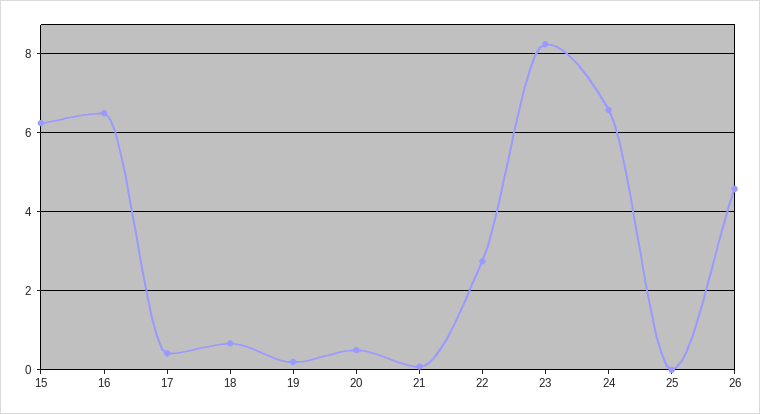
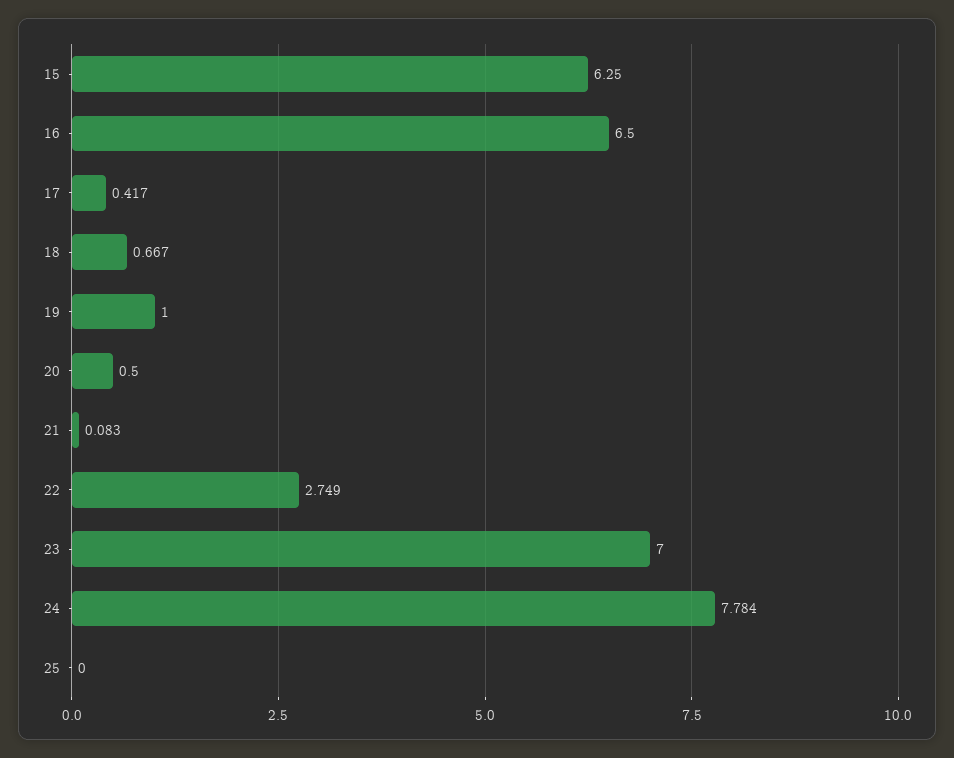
19: 0.2 -> 1
23: 8.2 -> 7
24: 6.6 -> 7.784
26: 4.6 -> none

